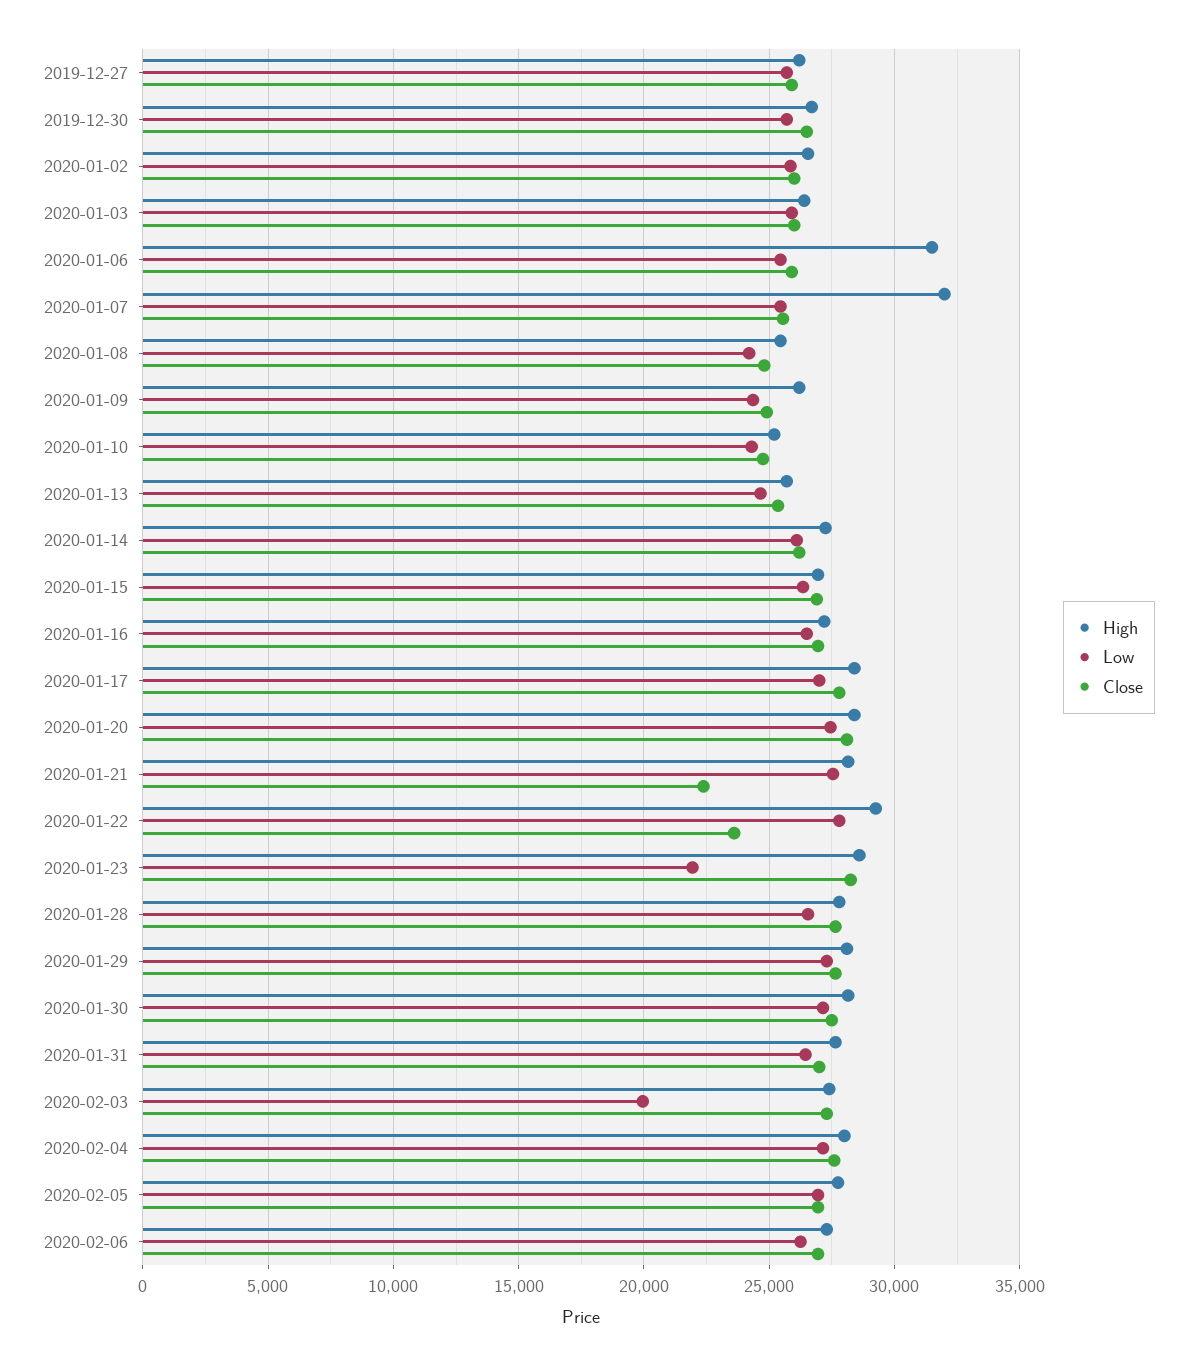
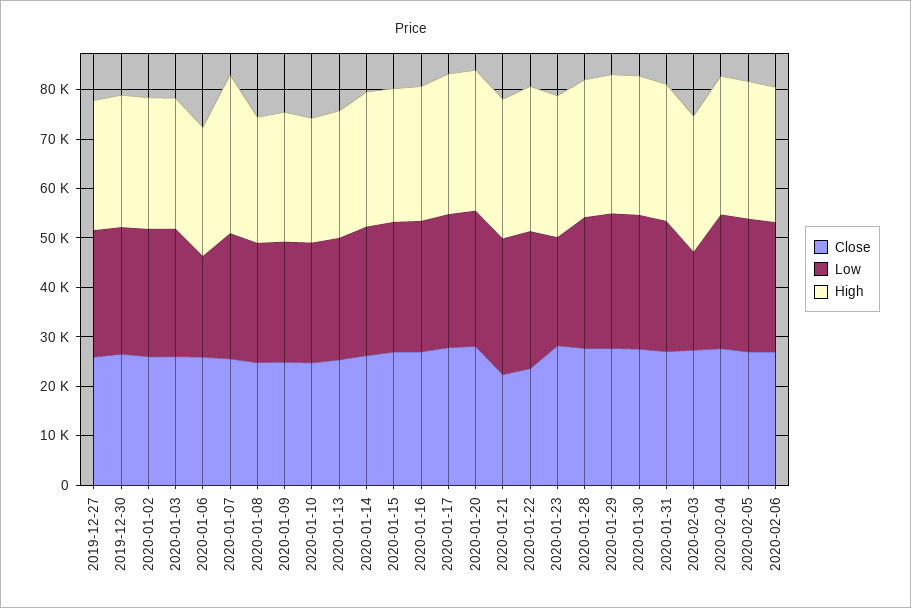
High, 2020-01-06: 31500 -> 26000
Low, 2020-01-06: 25500 -> 20000

